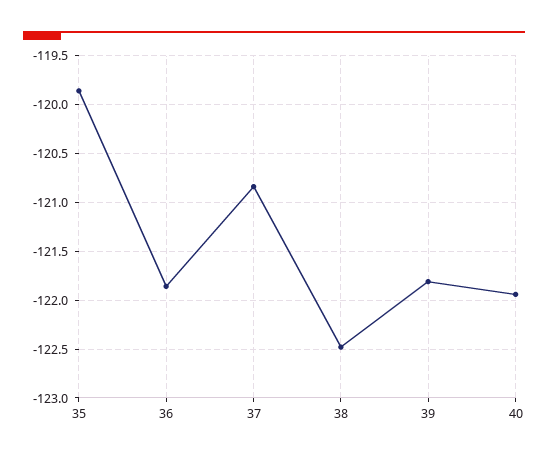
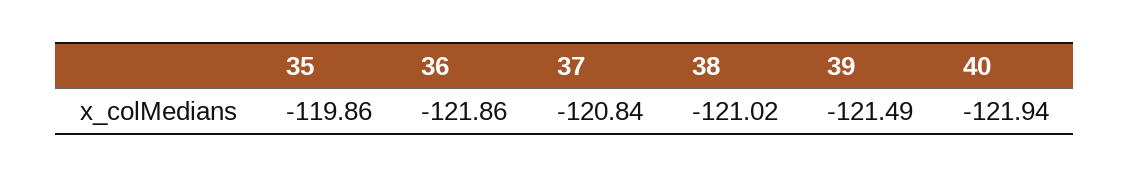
38: -122.5 -> -121.02
39: -121.8 -> -121.49

